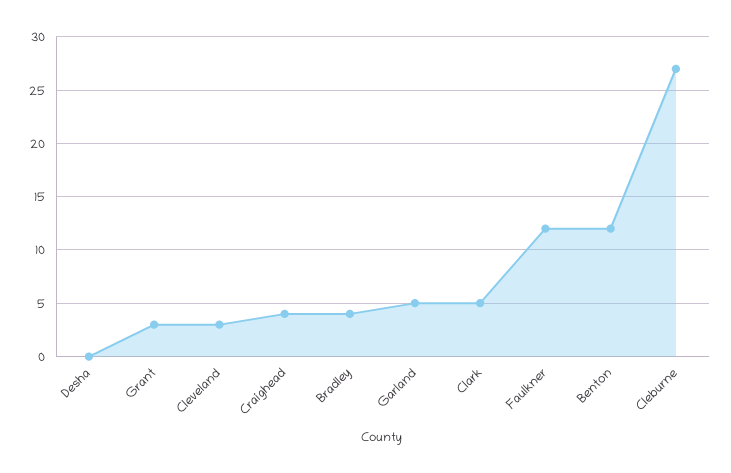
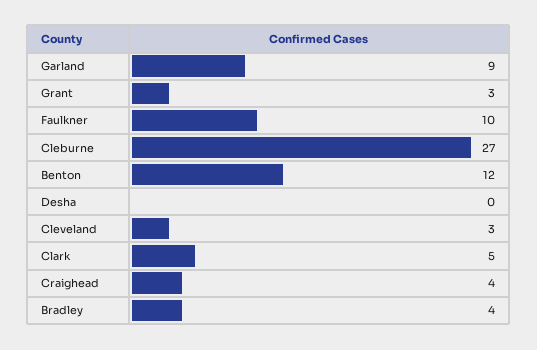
Garland: 5 -> 9
Faulkner: 12 -> 10

